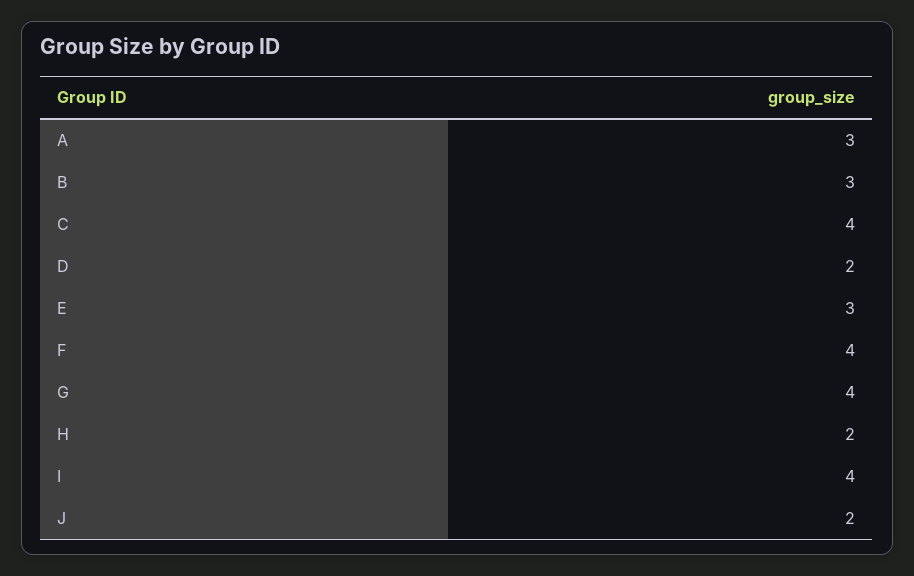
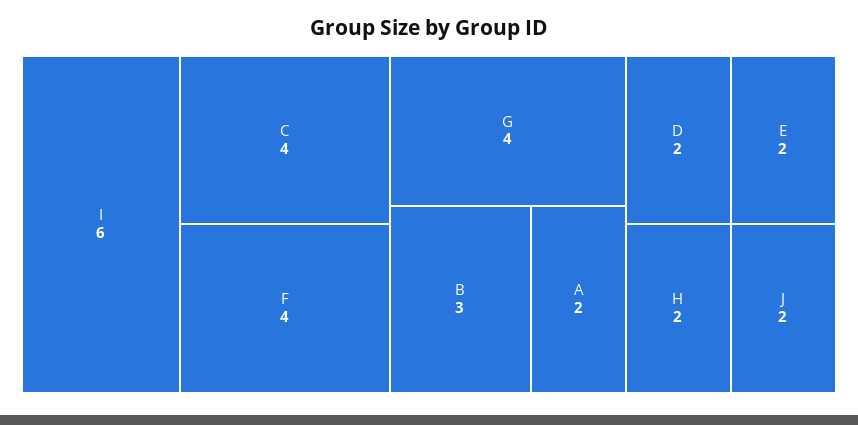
A: 3 -> 2
E: 3 -> 2
I: 4 -> 6

